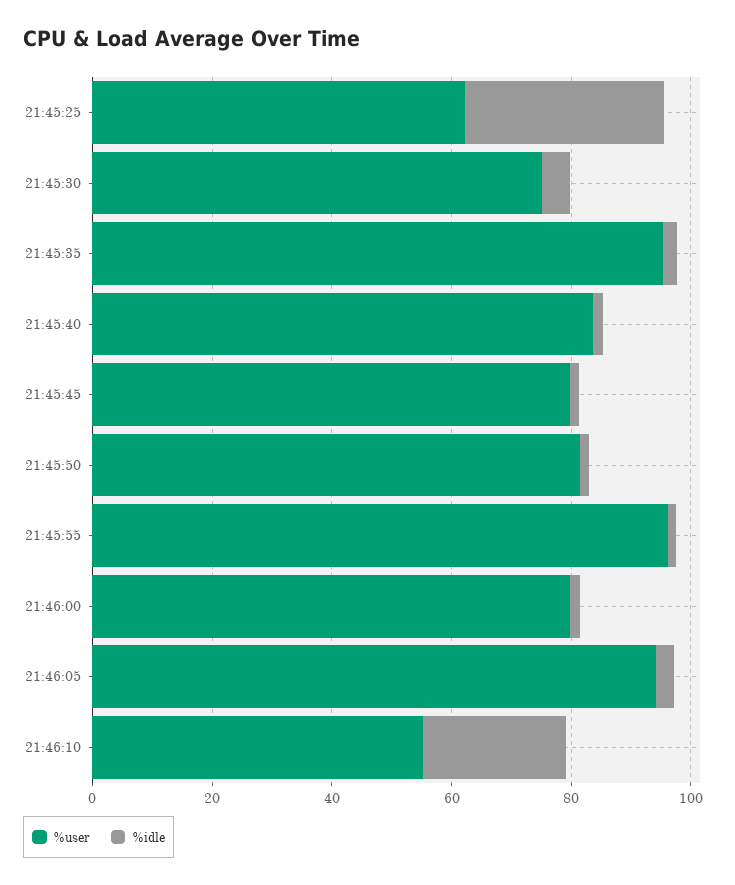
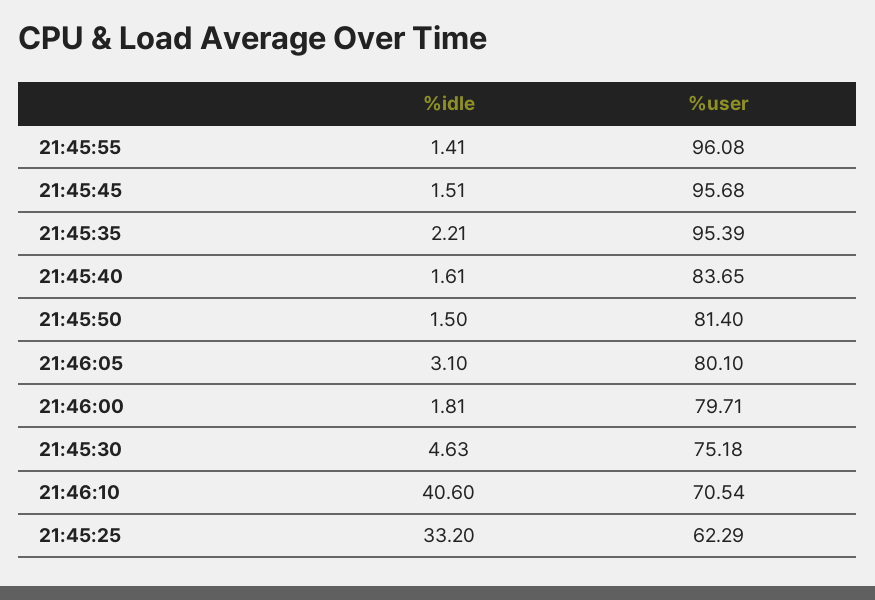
%user, 21:45:45: 80 -> 95.68
%user, 21:46:05: 95 -> 80.1
%user, 21:46:10: 55 -> 70.54
%idle, 21:46:10: 25 -> 40.6

